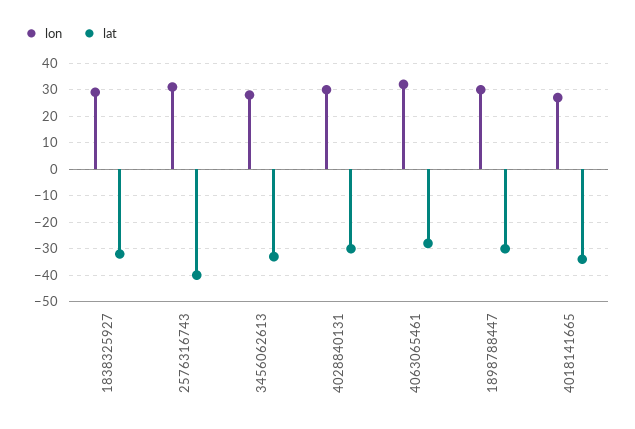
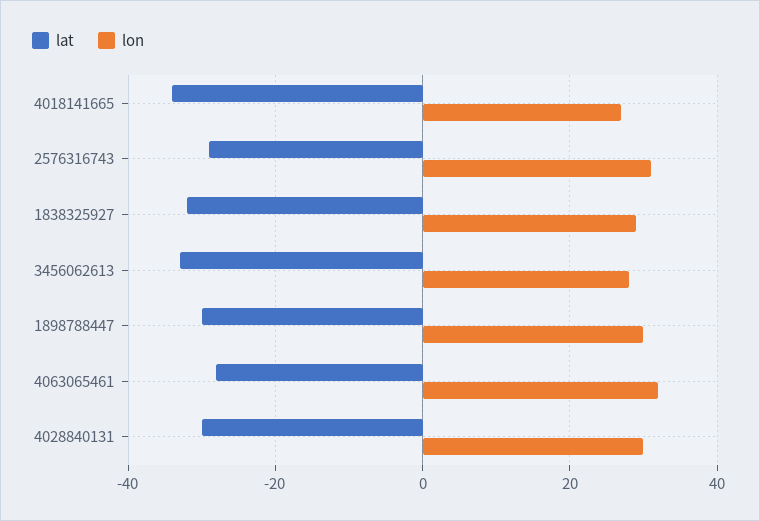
lat, 2576316743: -40 -> -30

